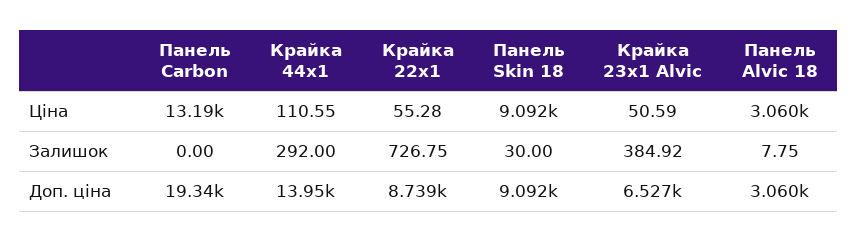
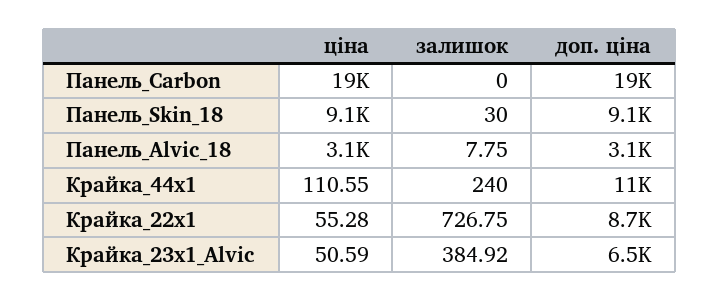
Панель Carbon, Ціна: 13190 -> 19000
Крайка 44x1, Залишок: 292 -> 240
Крайка 44x1, Доп. ціна: 13950 -> 11000

